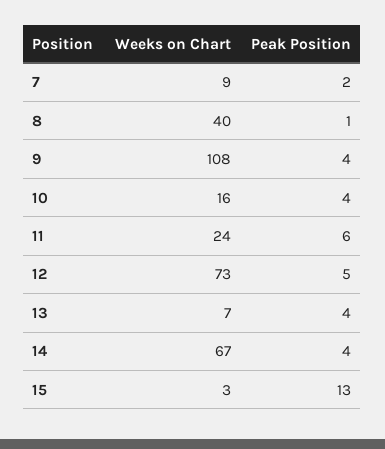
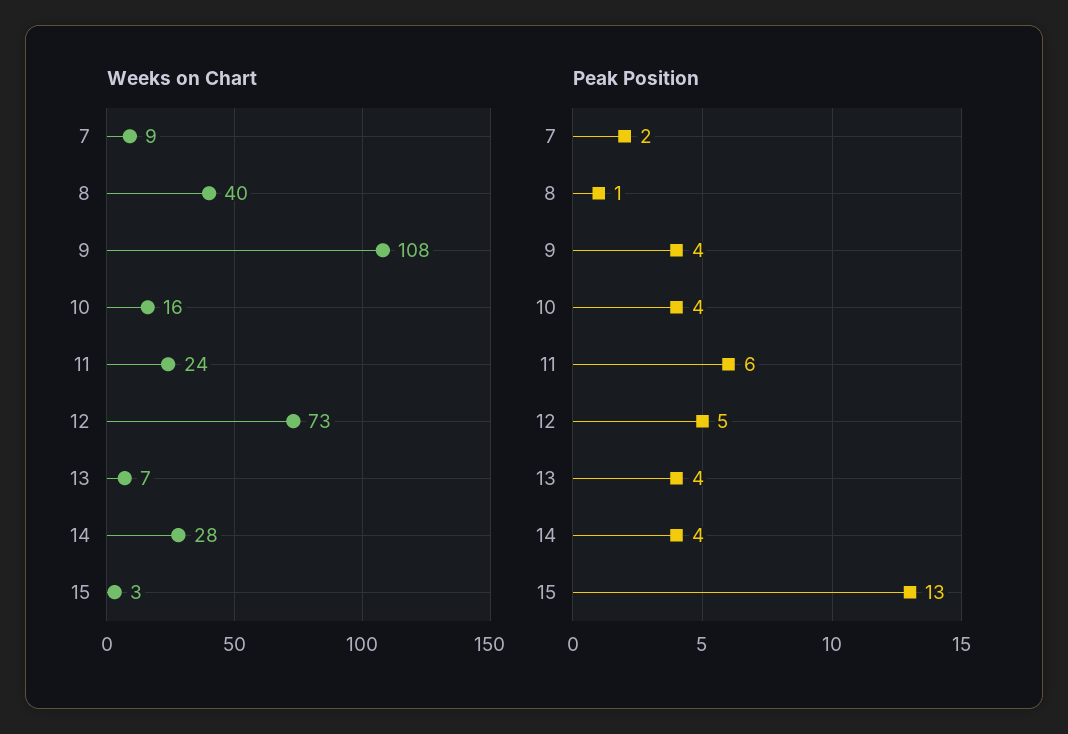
Weeks on Chart, 14: 67 -> 28

